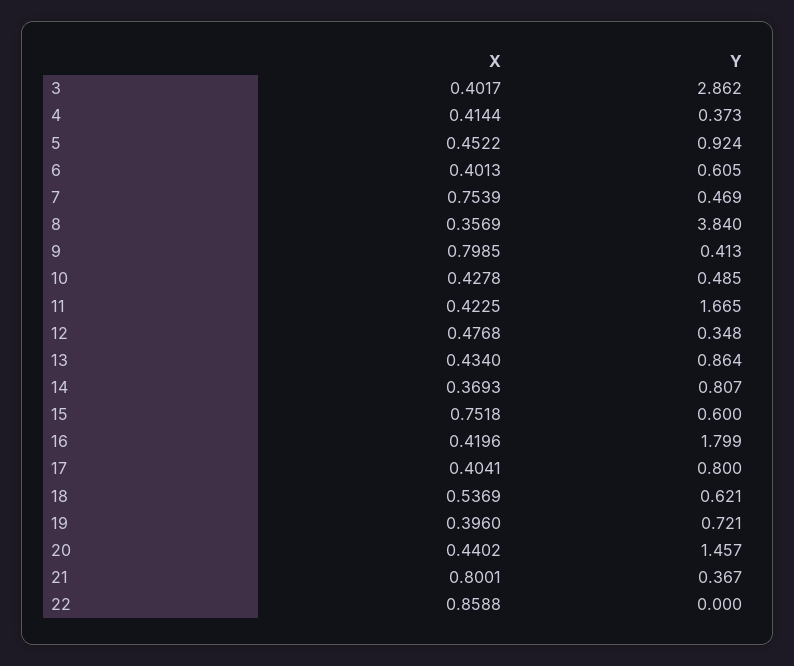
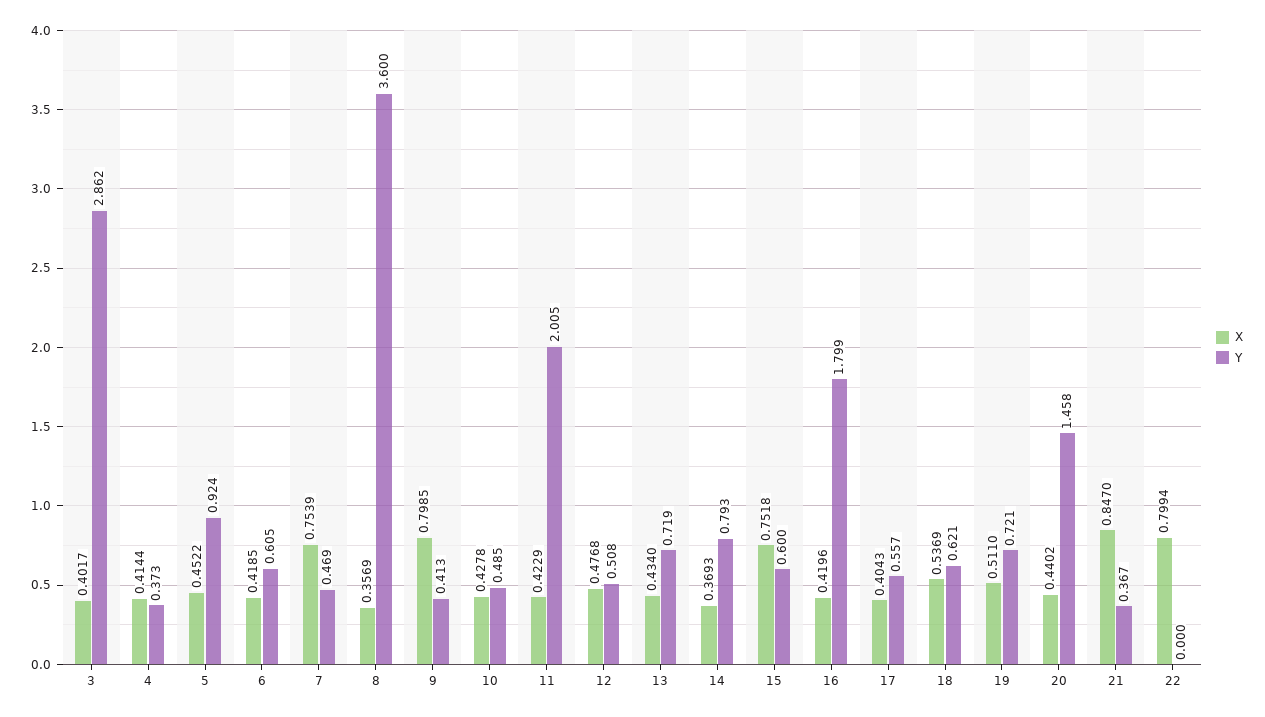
X, 6: 0.4013 -> 0.4185
Y, 8: 3.84 -> 3.6
X, 11: 0.4225 -> 0.4229
Y, 11: 1.665 -> 2.005
Y, 12: 0.348 -> 0.508
Y, 13: 0.864 -> 0.719
Y, 14: 0.807 -> 0.793
X, 17: 0.4041 -> 0.4043
Y, 17: 0.8 -> 0.557
X, 19: 0.396 -> 0.511
Y, 20: 1.457 -> 1.458
X, 21: 0.8001 -> 0.847
X, 22: 0.8588 -> 0.7994

